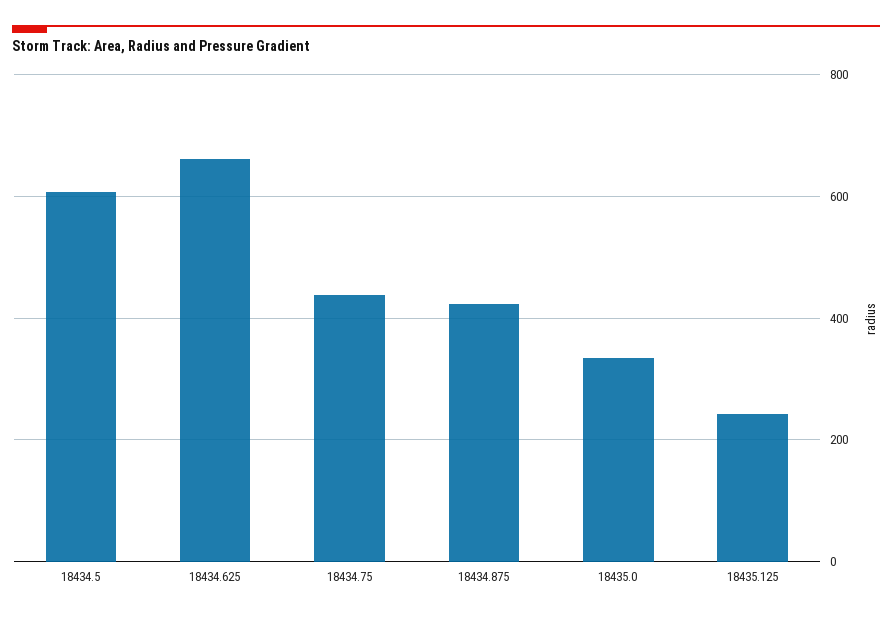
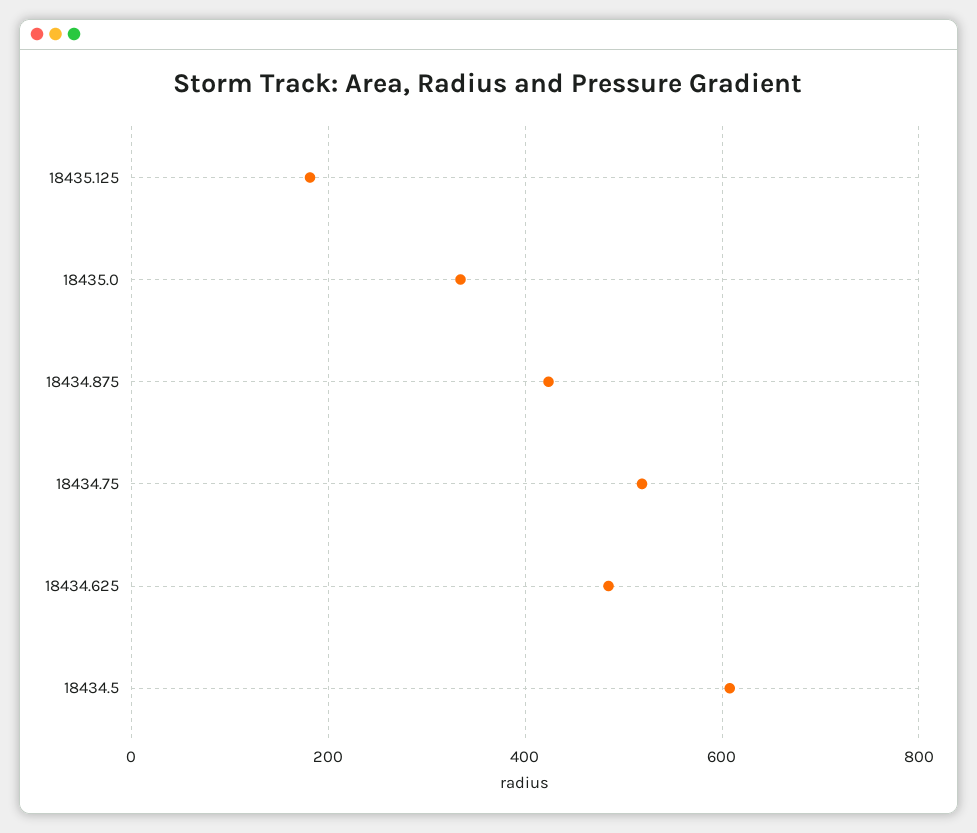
18434.625: 660 -> 480
18434.75: 440 -> 520
18435.125: 240 -> 180

